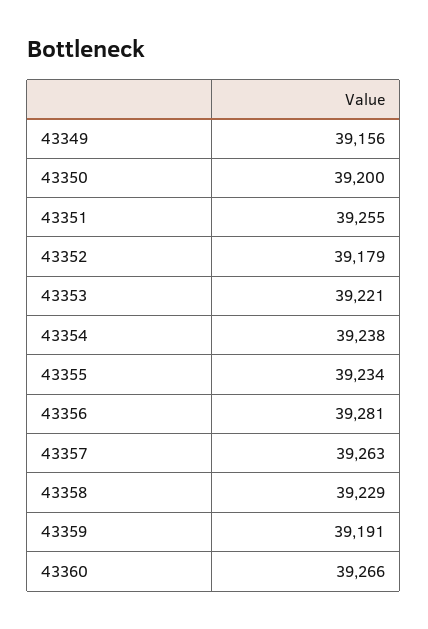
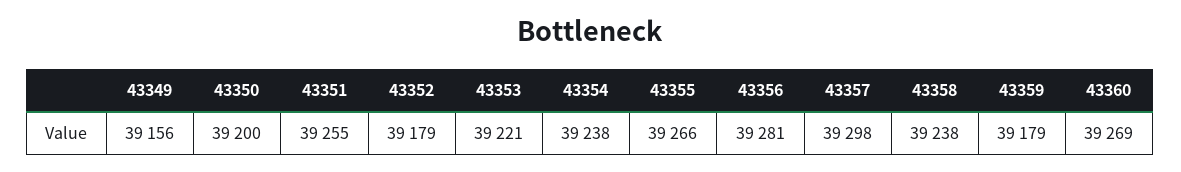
43355: 39234 -> 39266
43357: 39263 -> 39298
43358: 39229 -> 39238
43359: 39191 -> 39179
43360: 39266 -> 39269

